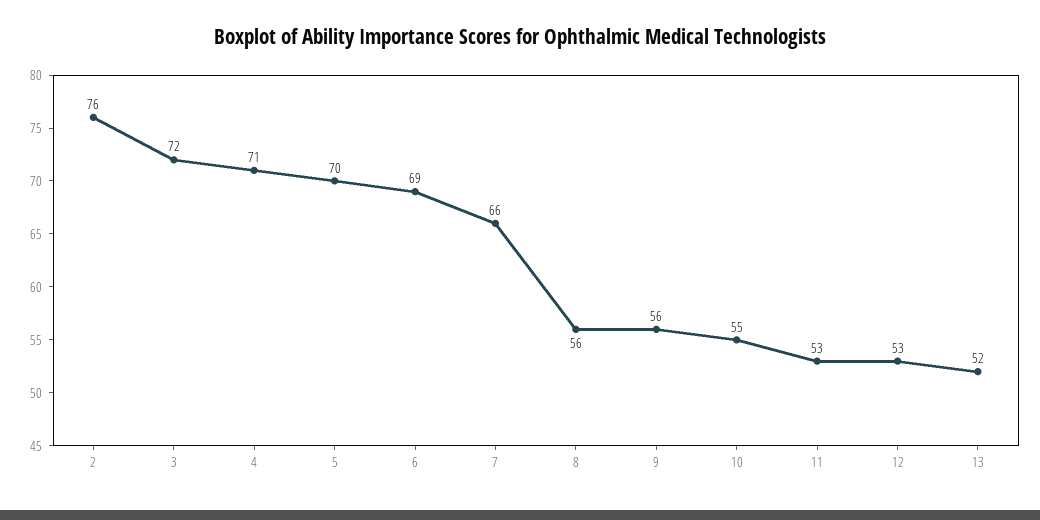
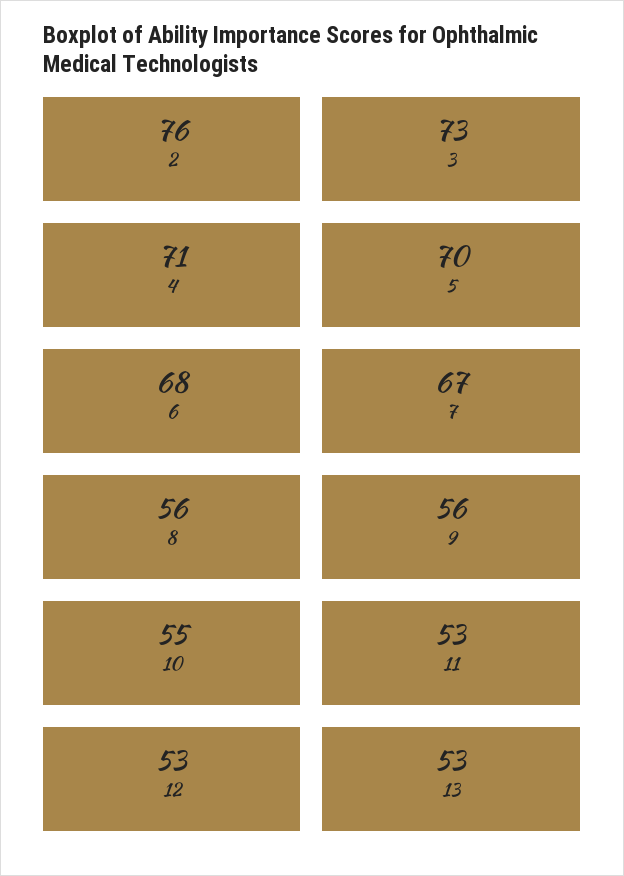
3: 72 -> 73
6: 69 -> 68
7: 66 -> 67
13: 52 -> 53

